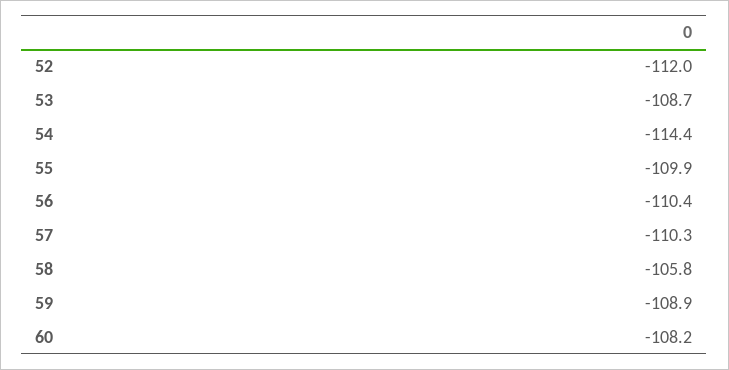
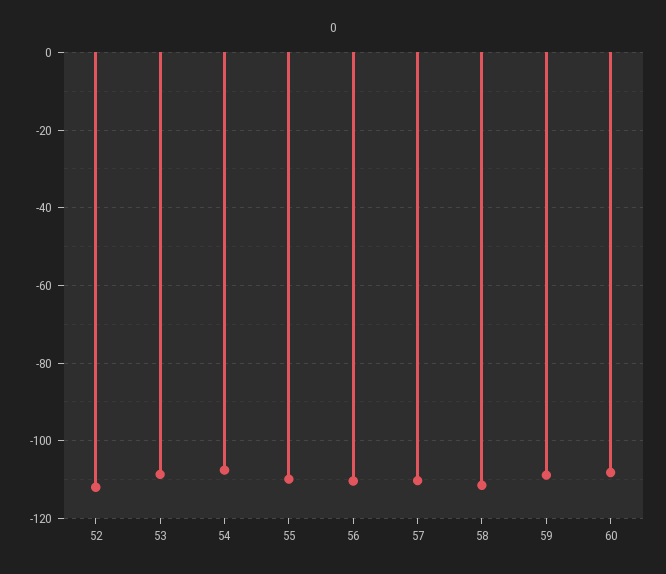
54: -114.4 -> -108
58: -105.8 -> -112

